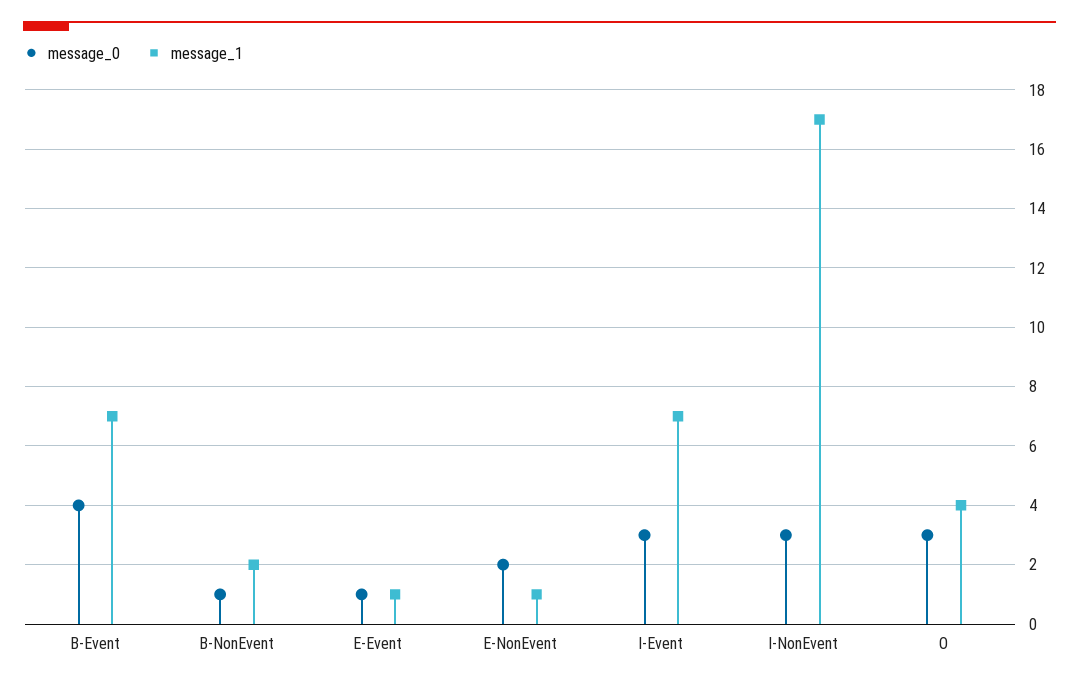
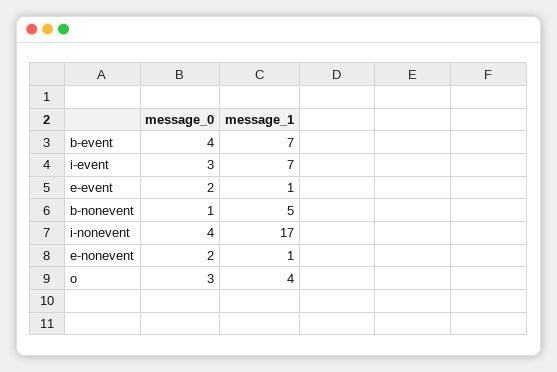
message_1, B-NonEvent: 2 -> 5
message_0, E-Event: 1 -> 2
message_0, I-NonEvent: 3 -> 4

